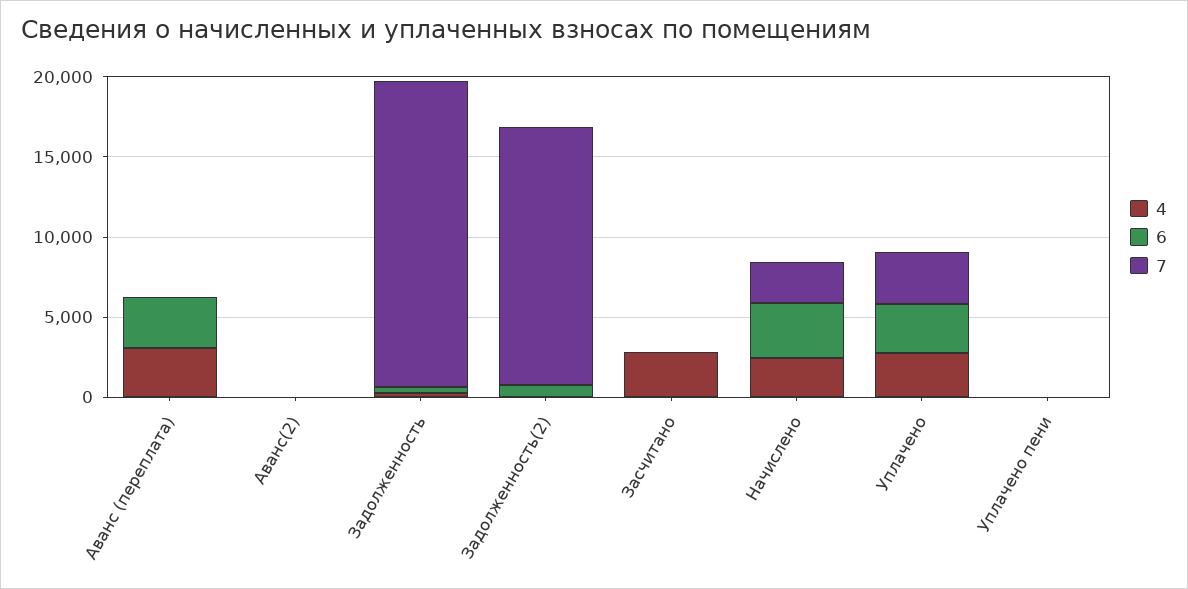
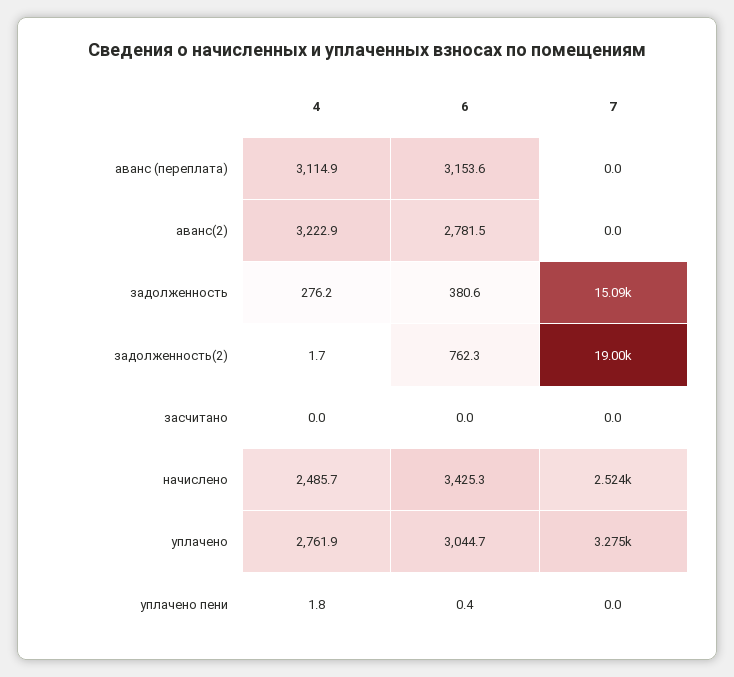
4, Аванс(2): 0 -> 3222.9
6, Аванс(2): 0 -> 2781.5
7, Задолженность: 19000 -> 15090
7, Задолженность(2): 16000 -> 19000
4, Засчитано: 3000 -> 0

